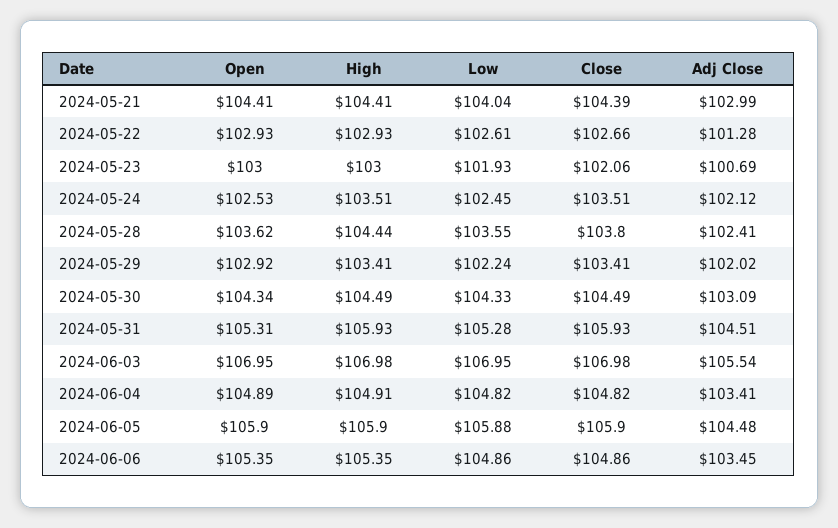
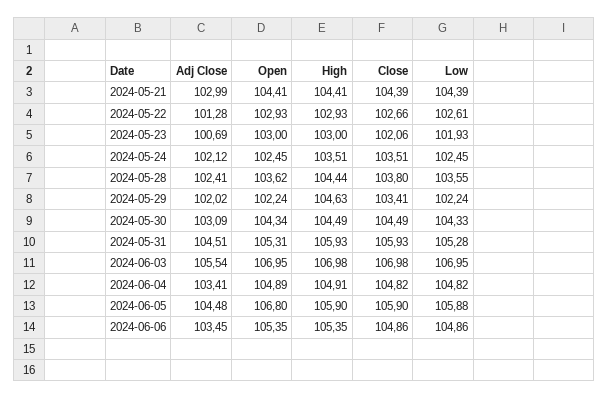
Low, 2024-05-21: 104.04 -> 104.39
Open, 2024-05-24: 102.53 -> 102.45
Open, 2024-05-29: 102.92 -> 102.24
High, 2024-05-29: 103.41 -> 104.63
Open, 2024-06-05: 105.9 -> 106.8

